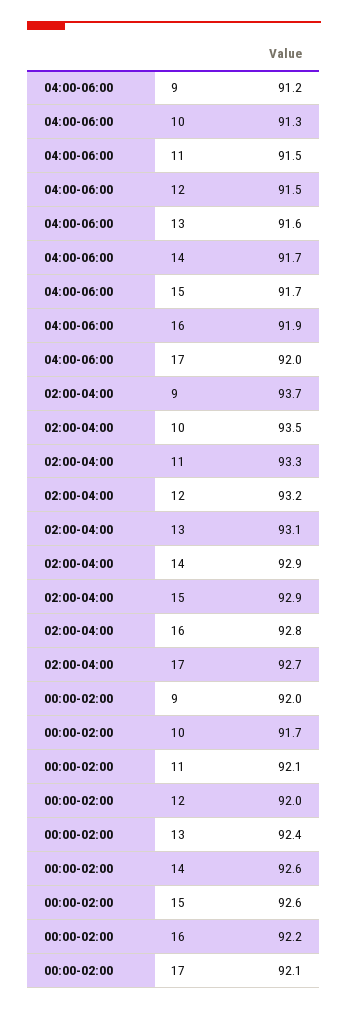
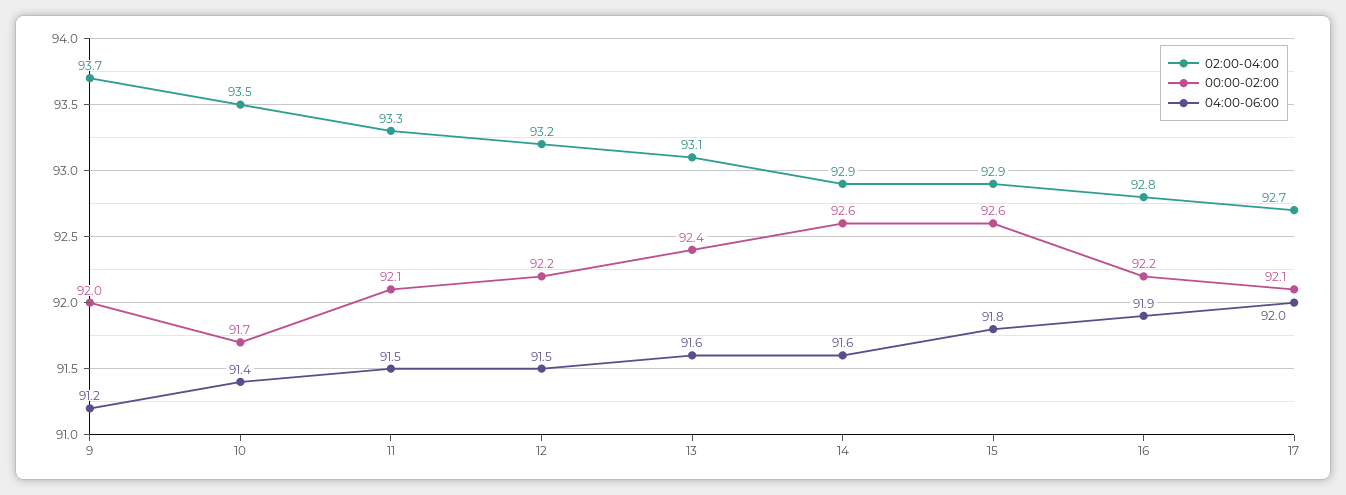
04:00-06:00, 10: 91.3 -> 91.4
04:00-06:00, 14: 91.7 -> 91.6
04:00-06:00, 15: 91.7 -> 91.8
00:00-02:00, 12: 92 -> 92.2

